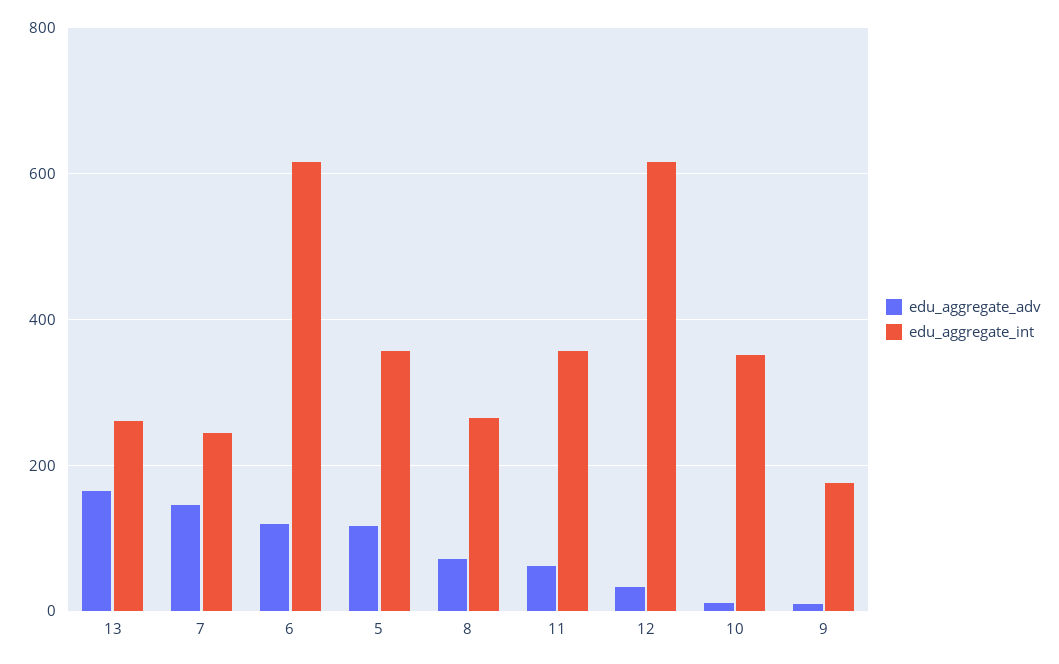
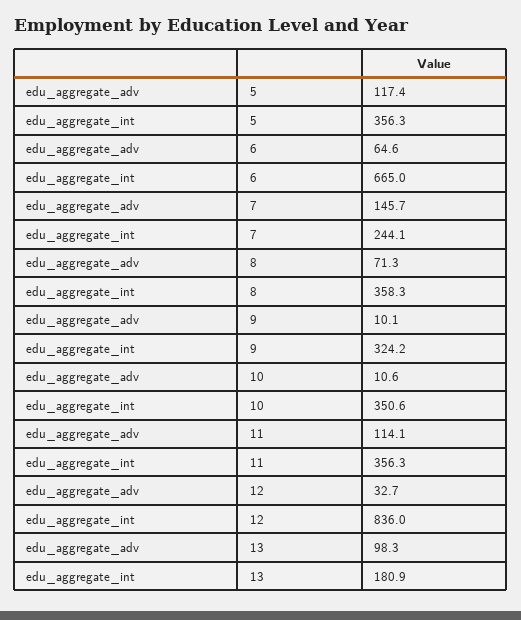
edu_aggregate_adv, 13: 160 -> 98.3
edu_aggregate_int, 13: 260 -> 180.9
edu_aggregate_adv, 6: 120 -> 64.6
edu_aggregate_int, 6: 620 -> 665
edu_aggregate_int, 8: 260 -> 358.3
edu_aggregate_adv, 11: 60 -> 114.1
edu_aggregate_int, 12: 620 -> 836
edu_aggregate_int, 9: 180 -> 324.2

